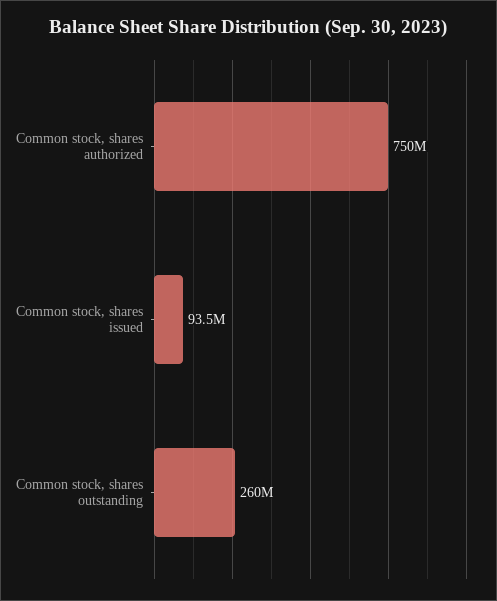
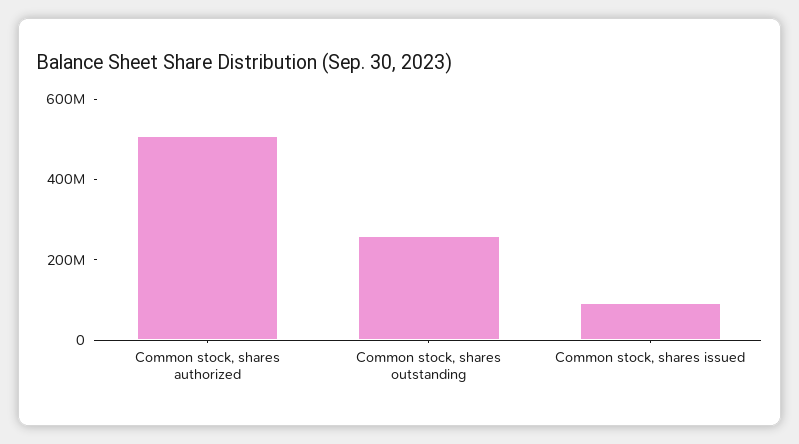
Common stock, shares authorized: 750000000 -> 500000000

